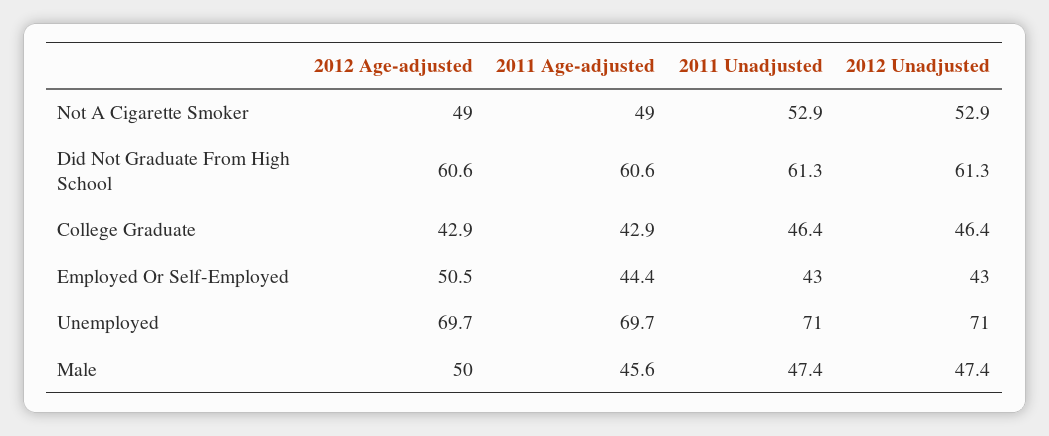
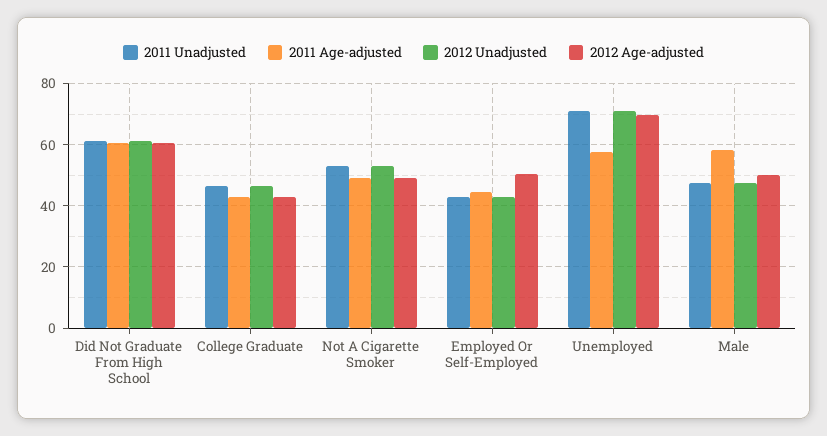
2011 Age-adjusted, Unemployed: 69.7 -> 58
2011 Age-adjusted, Male: 45.6 -> 58

